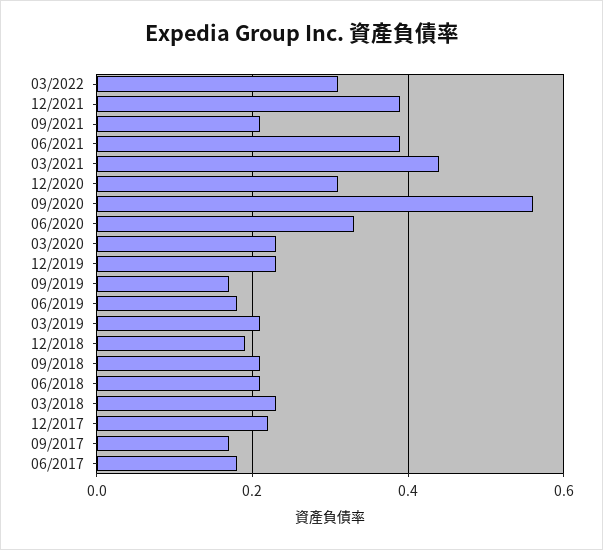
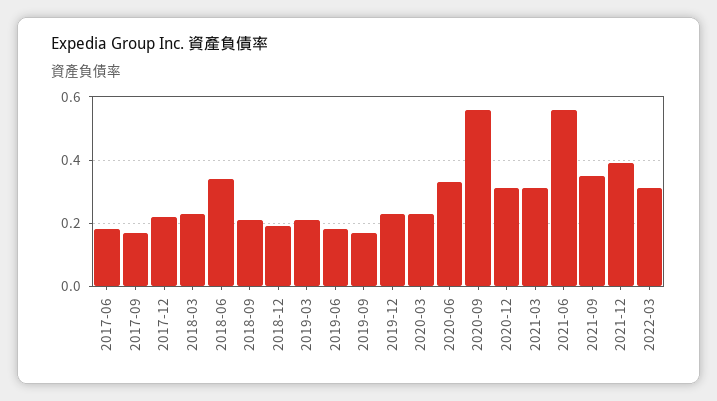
09/2021: 0.2 -> 0.35
06/2021: 0.4 -> 0.55
03/2021: 0.45 -> 0.3
06/2018: 0.2 -> 0.35

